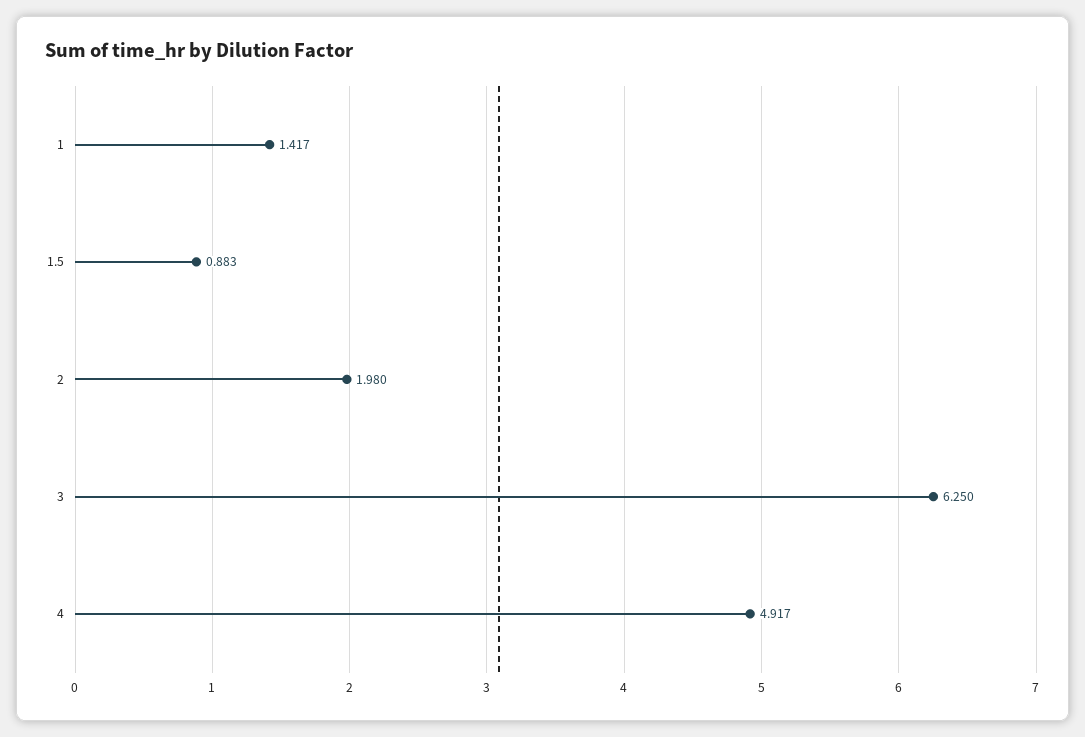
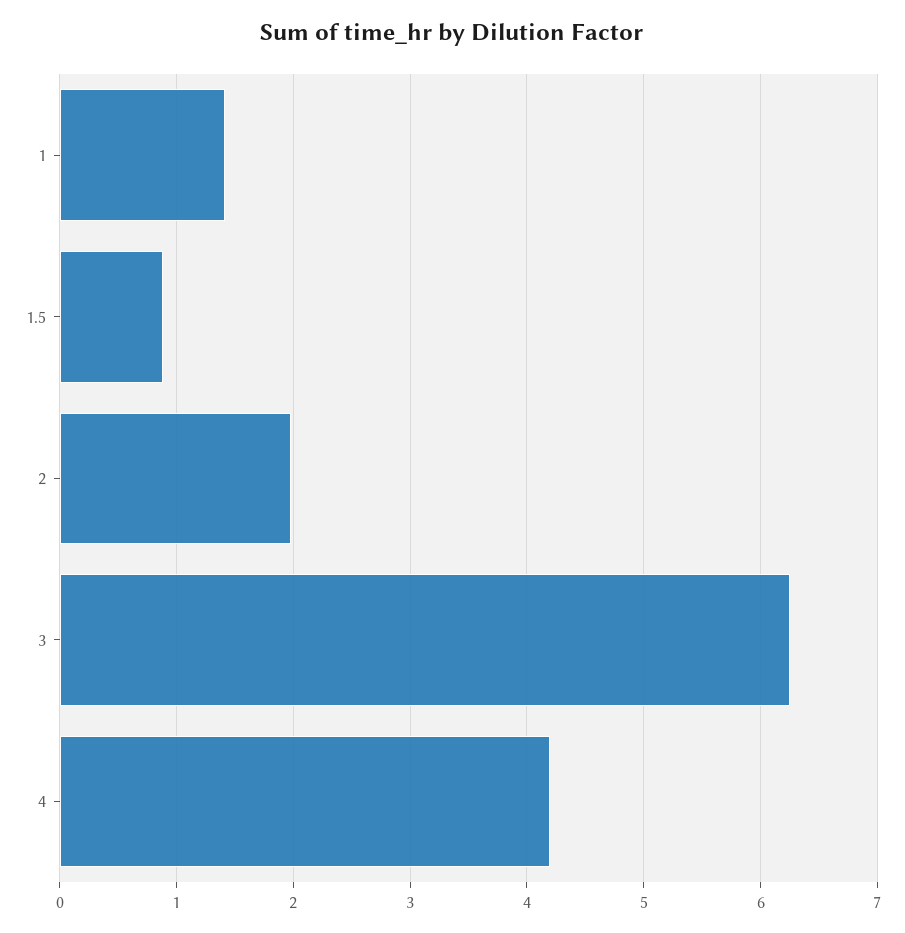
4: 4.917 -> 4.2

